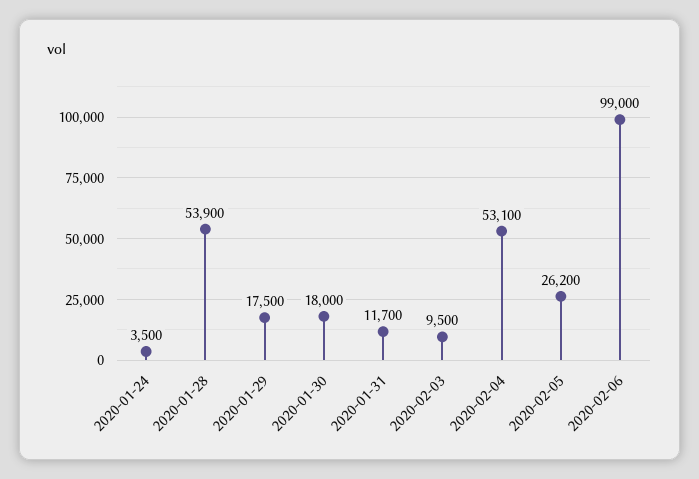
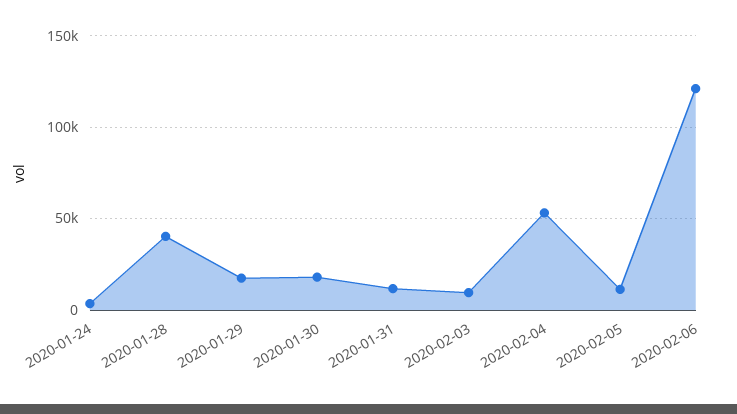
2020-01-28: 53900 -> 40000
2020-02-05: 26200 -> 10000
2020-02-06: 99000 -> 120000

